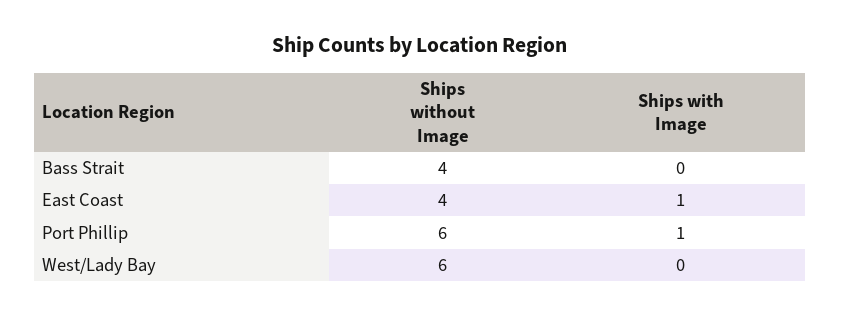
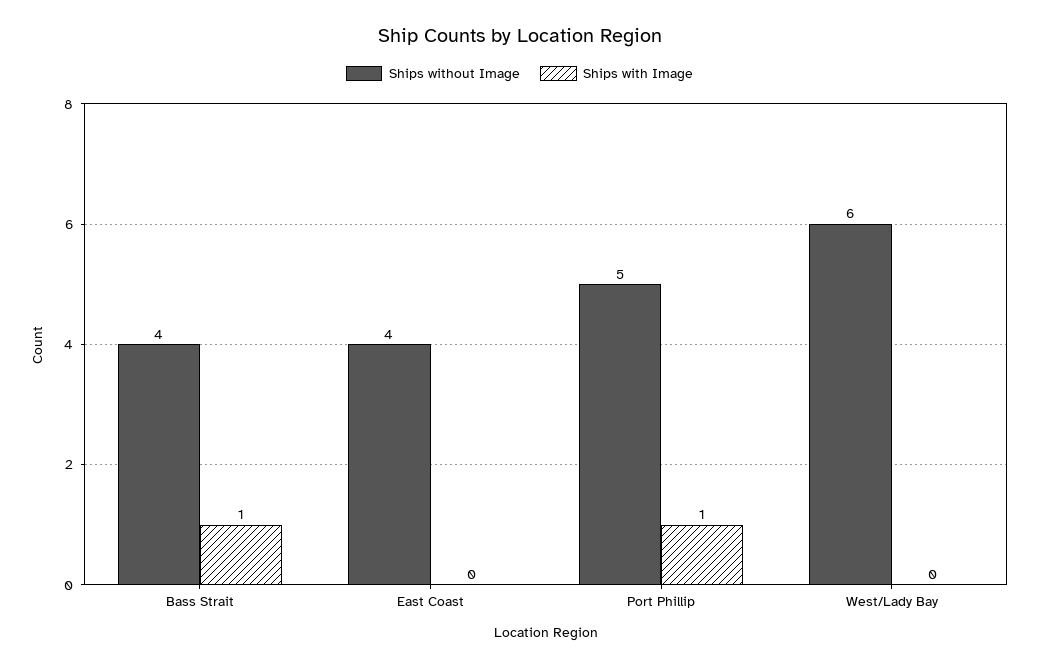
Ships with Image, Bass Strait: 0 -> 1
Ships with Image, East Coast: 1 -> 0
Ships without Image, Port Phillip: 6 -> 5

